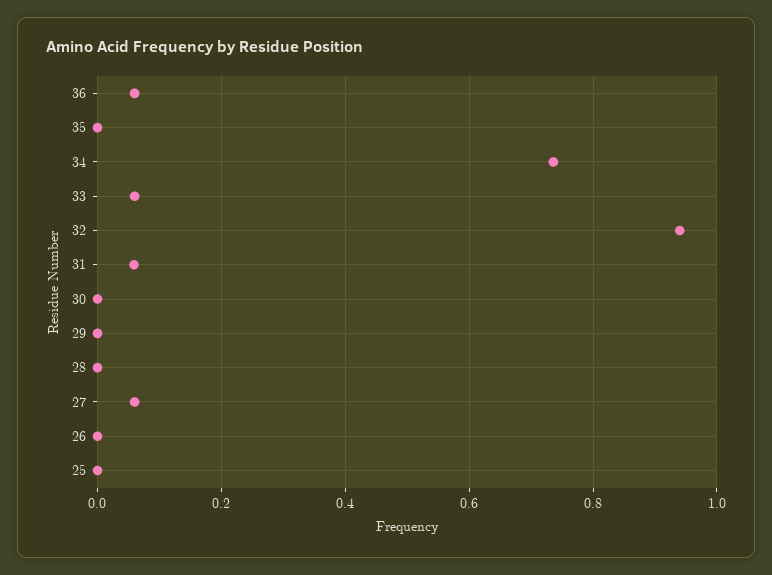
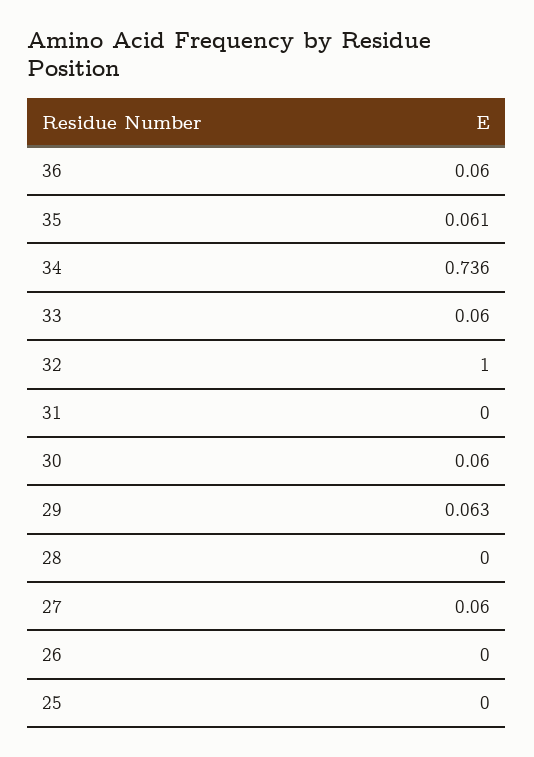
35: 0 -> 0.061
32: 0.94 -> 1
31: 0.06 -> 0
30: 0 -> 0.06
29: 0 -> 0.063

